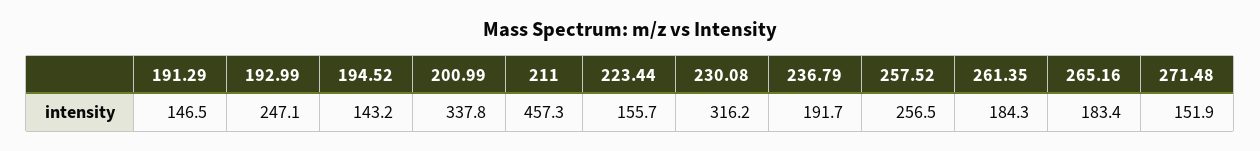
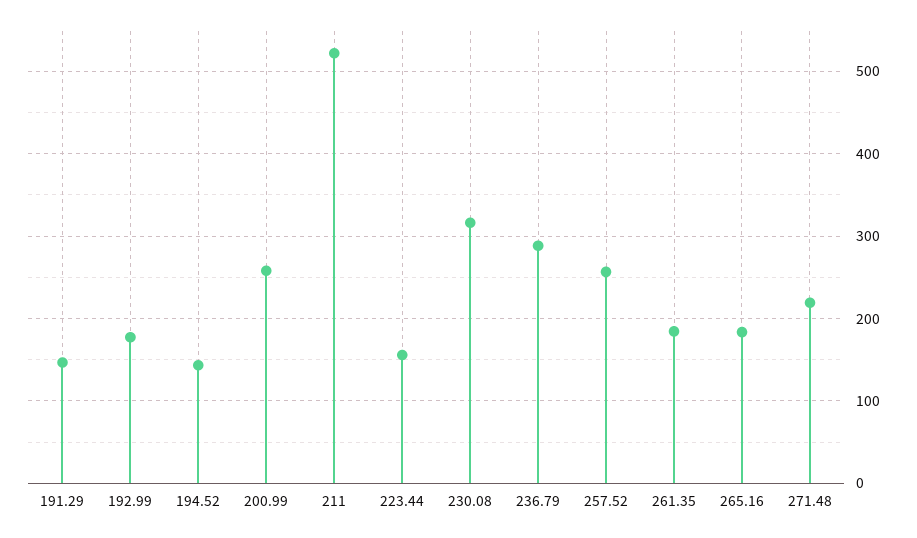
192.99: 247.1 -> 180
200.99: 337.8 -> 260
211: 457.3 -> 520
236.79: 191.7 -> 290
271.48: 151.9 -> 220

